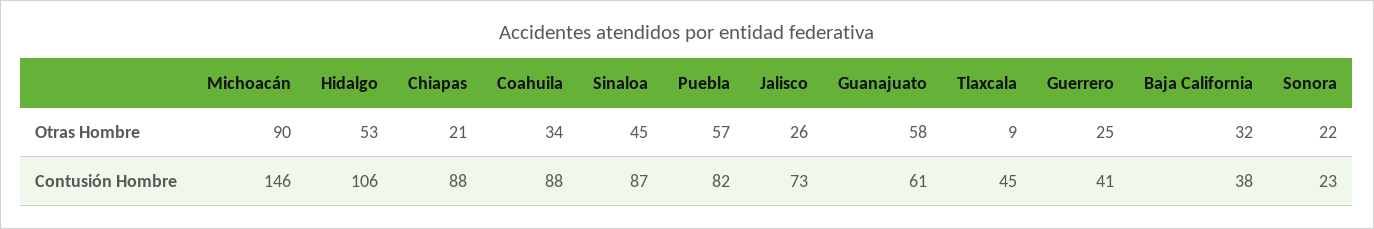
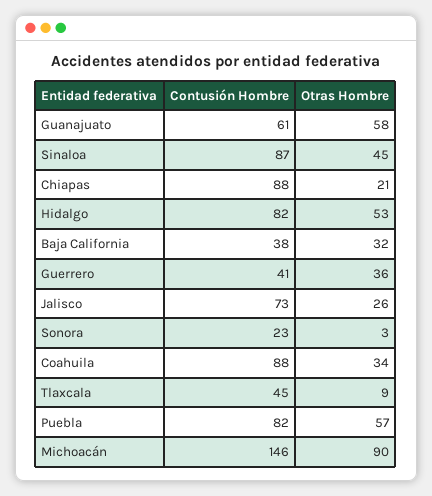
Guerrero, Otras Hombre: 25 -> 36
Sonora, Otras Hombre: 22 -> 3
Hidalgo, Contusión Hombre: 106 -> 82

